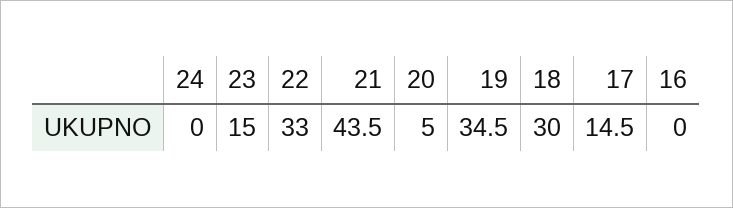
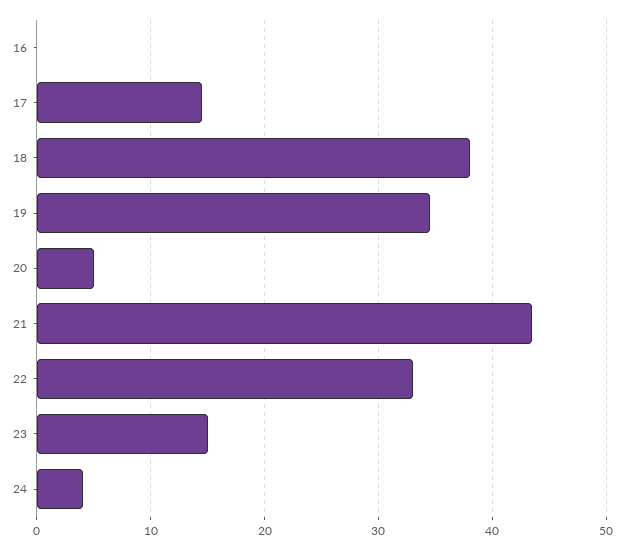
24: 0 -> 4
18: 30 -> 38

